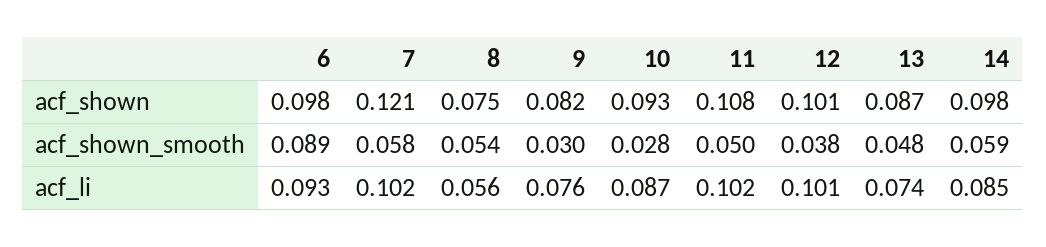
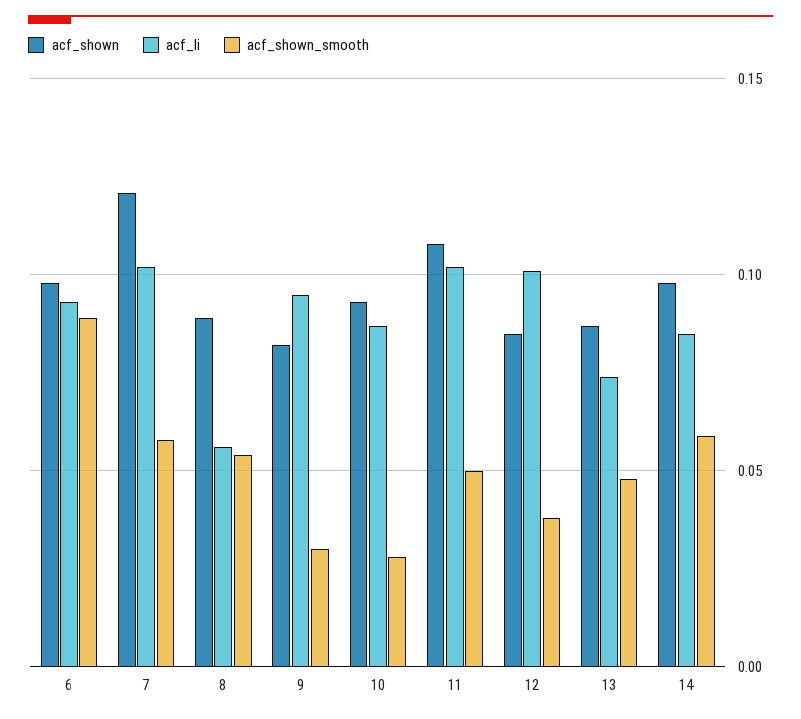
acf_shown, 8: 0.075 -> 0.09
acf_shown, 12: 0.101 -> 0.085
acf_li, 9: 0.076 -> 0.095

